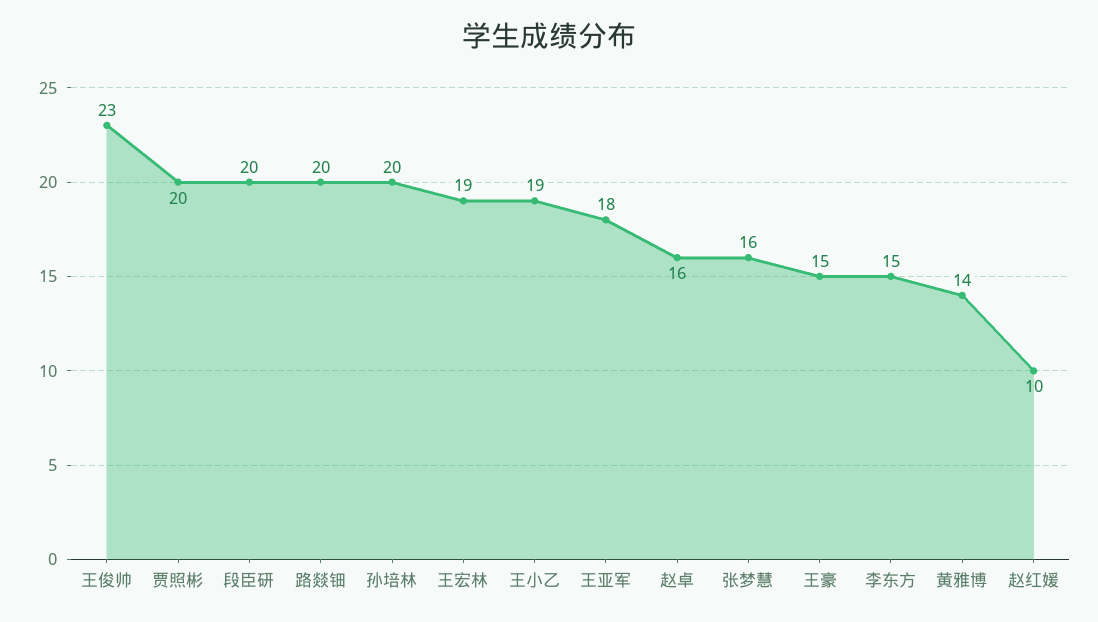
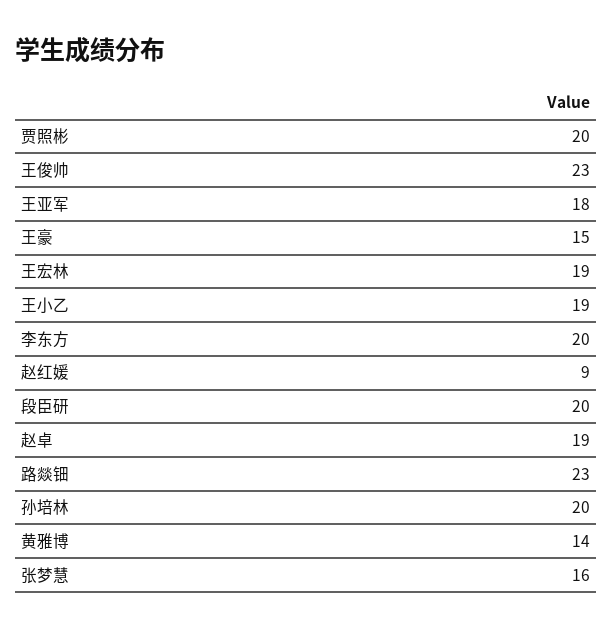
路燚钿: 20 -> 23
赵卓: 16 -> 19
李东方: 15 -> 20
赵红媛: 10 -> 9

